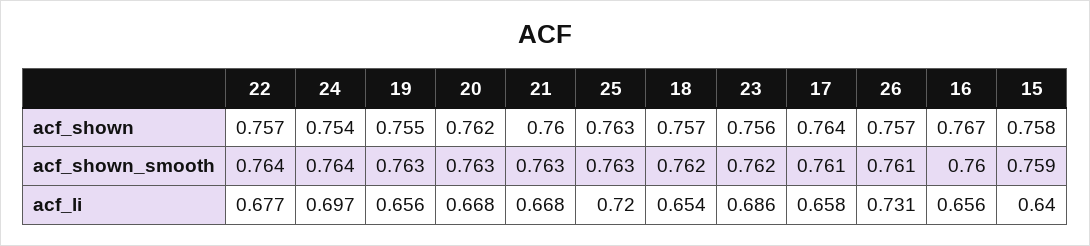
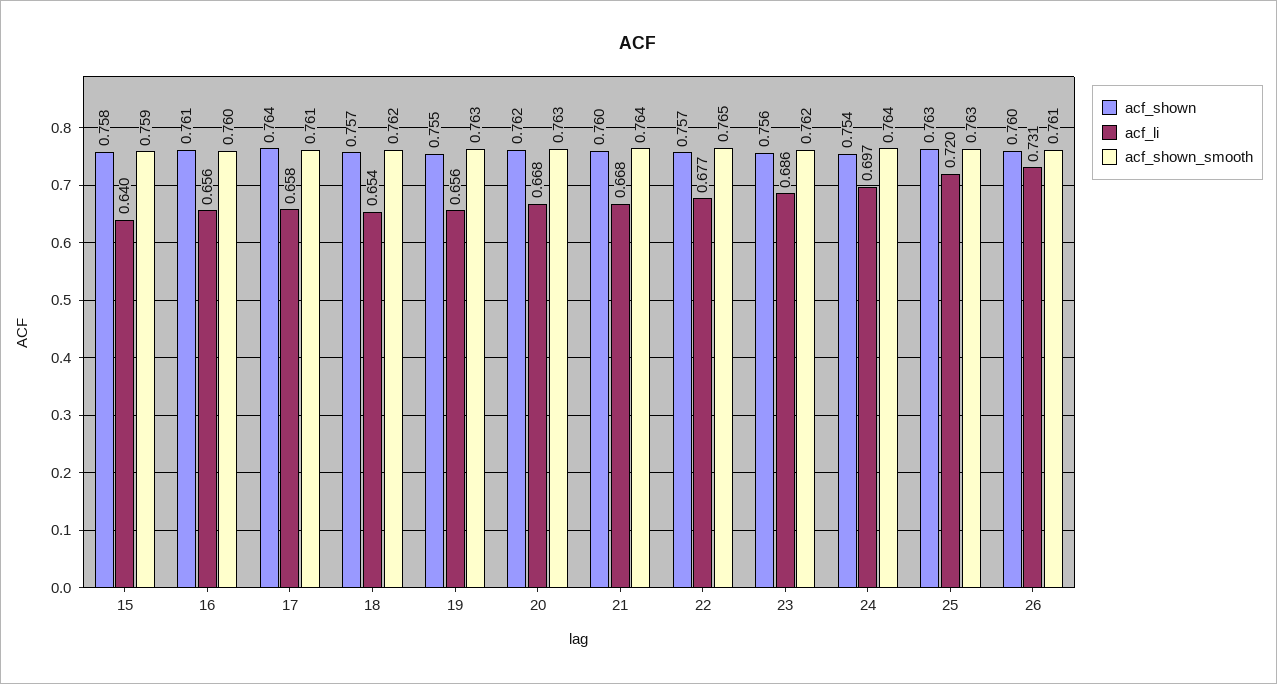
acf_shown, 26: 0.757 -> 0.76
acf_shown, 16: 0.767 -> 0.761
acf_shown_smooth, 22: 0.764 -> 0.765
acf_shown_smooth, 21: 0.763 -> 0.764

